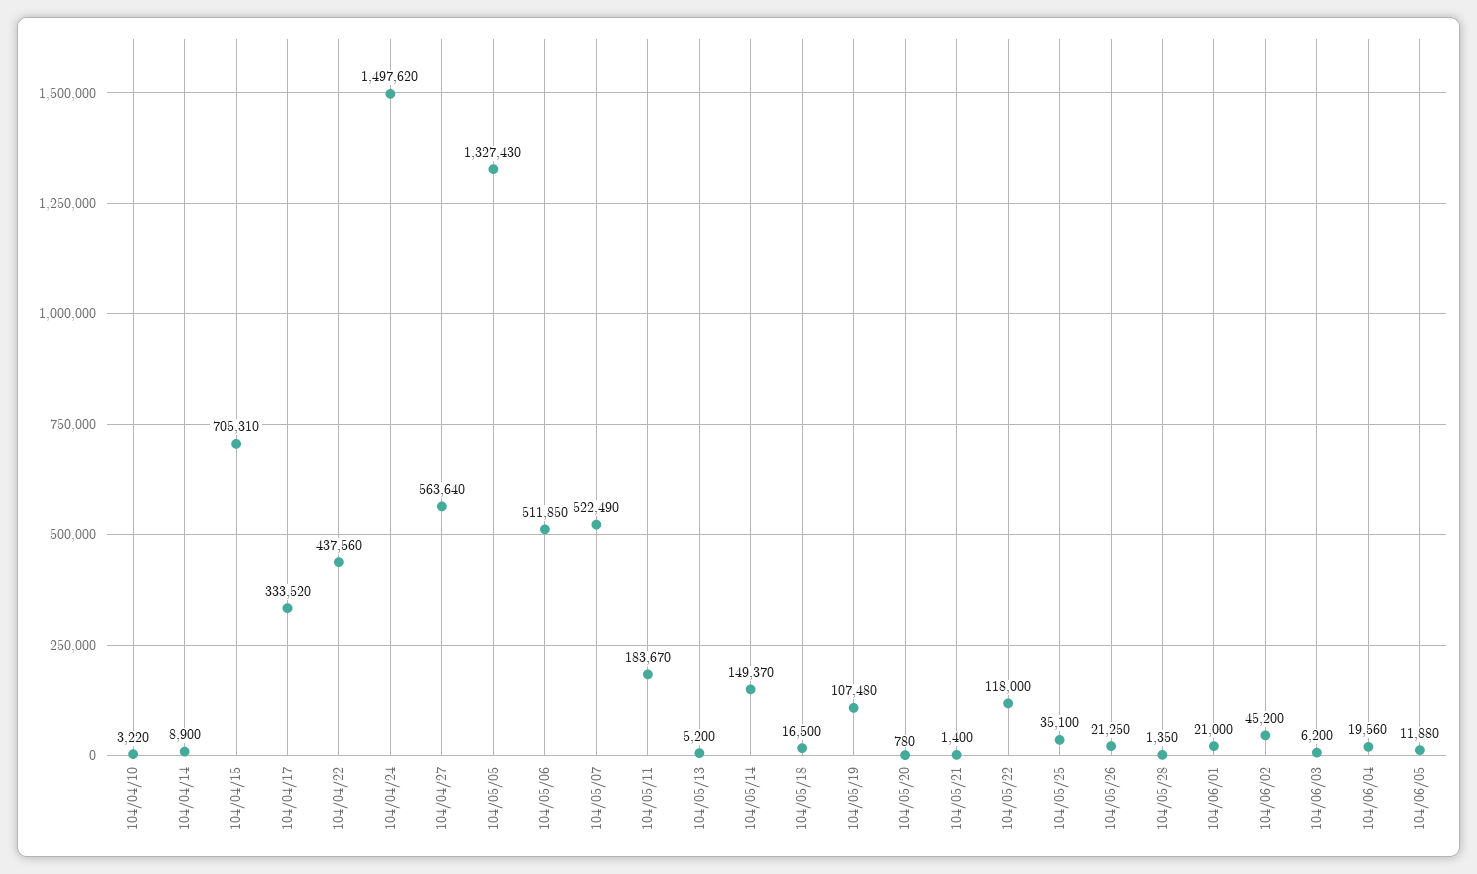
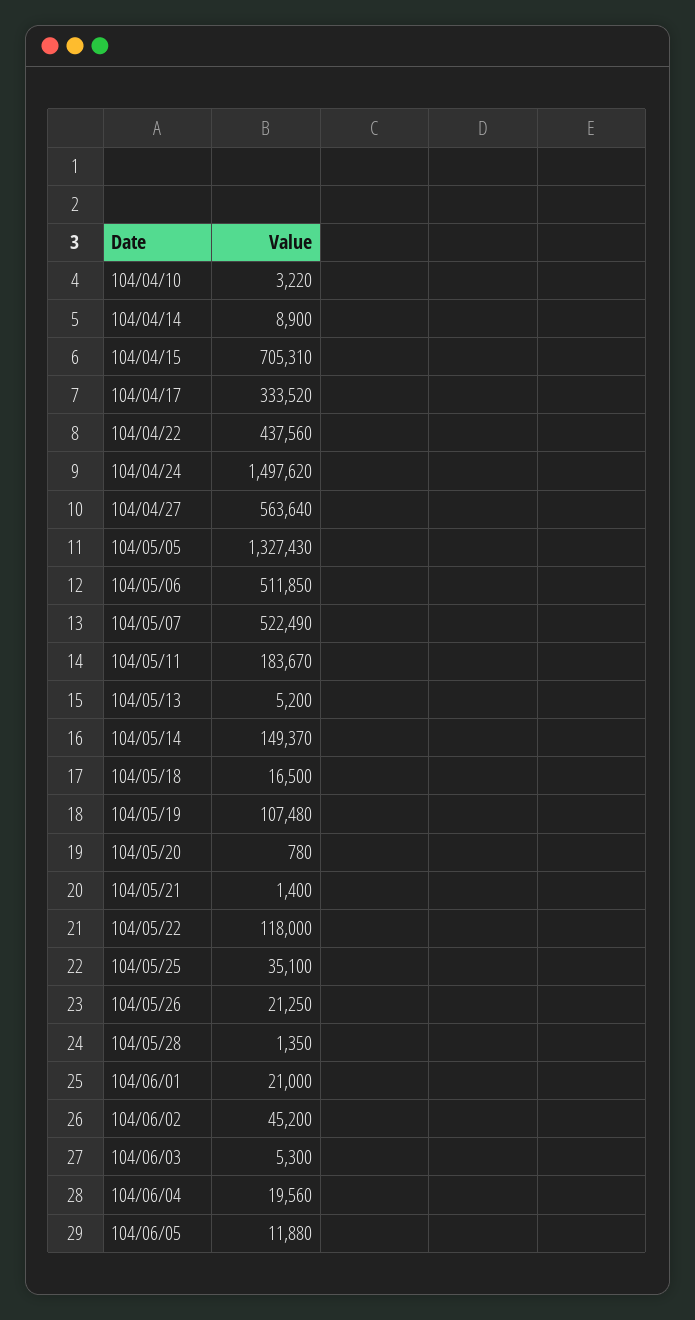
104/06/03: 6200 -> 5300

